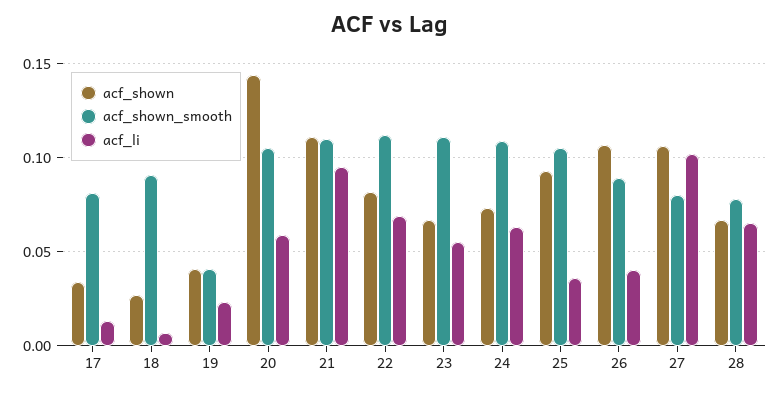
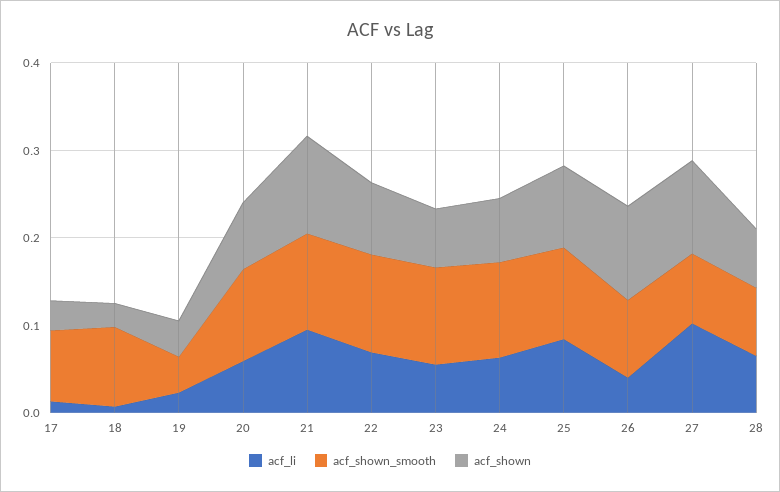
acf_shown, 20: 0.145 -> 0.08
acf_li, 25: 0.035 -> 0.08

